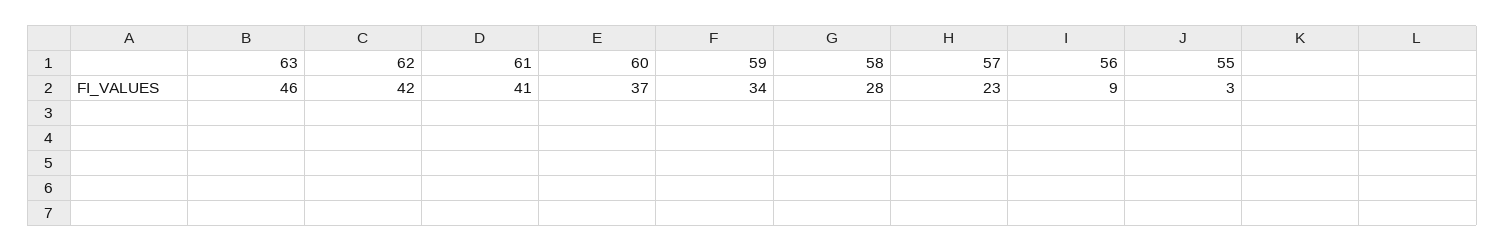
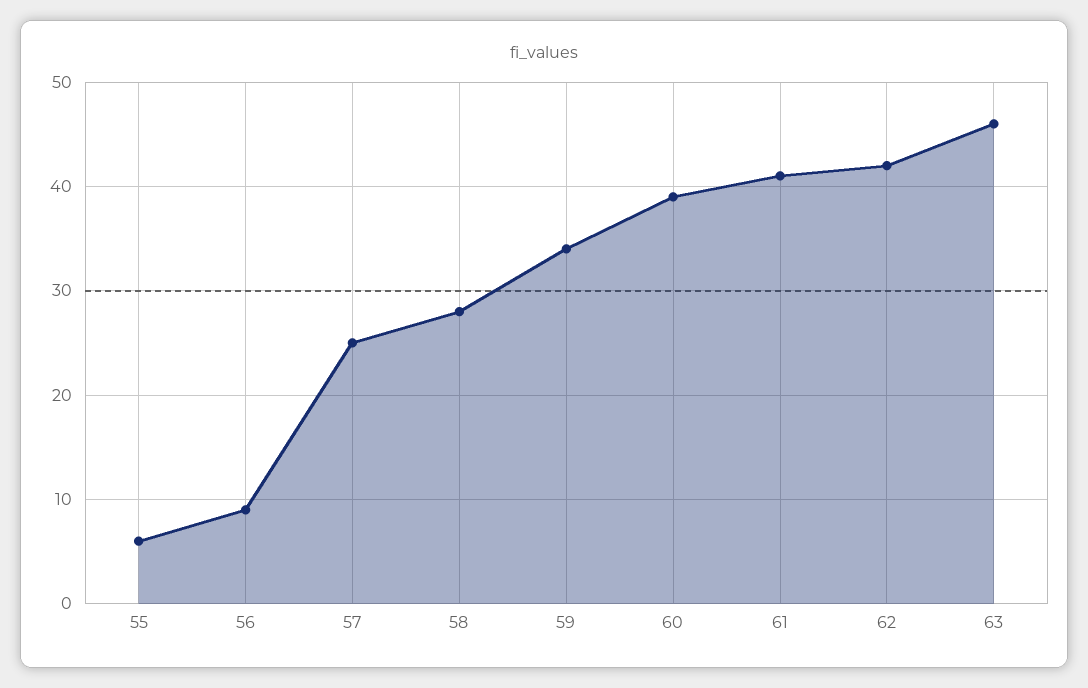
60: 37 -> 39
57: 23 -> 25
55: 3 -> 6

